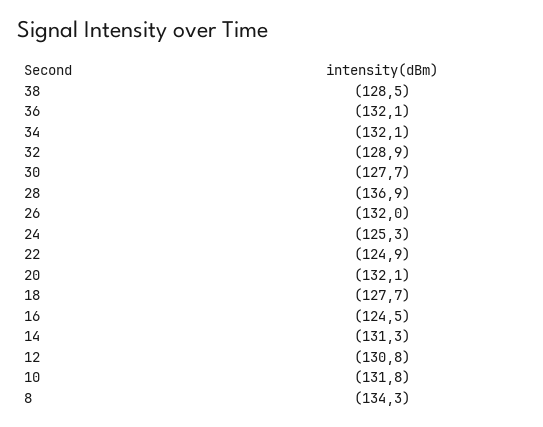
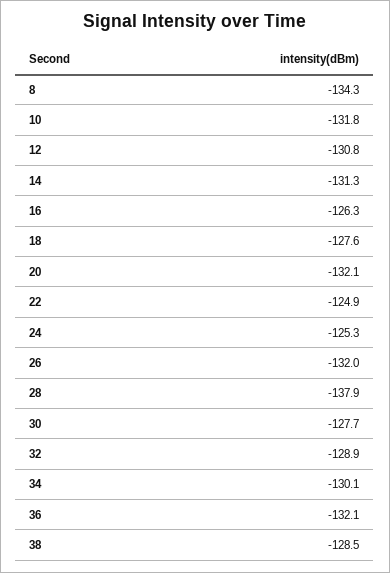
34: -132.1 -> -130.1
28: -136.9 -> -137.9
18: -127.7 -> -127.6
16: -124.5 -> -126.3

